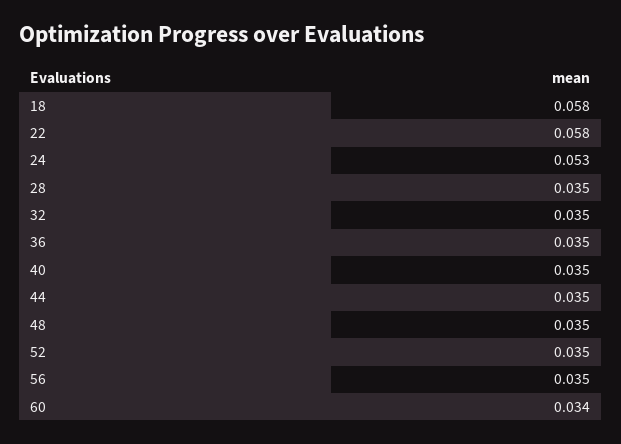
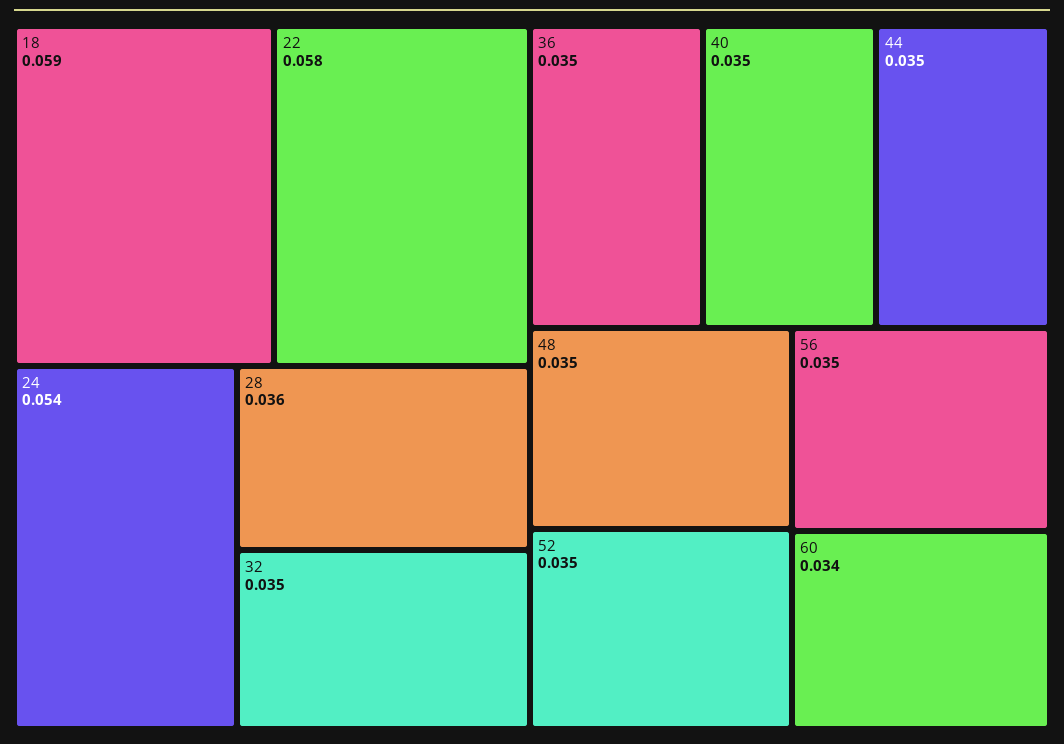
18: 0.058 -> 0.059
24: 0.053 -> 0.054
28: 0.035 -> 0.036

